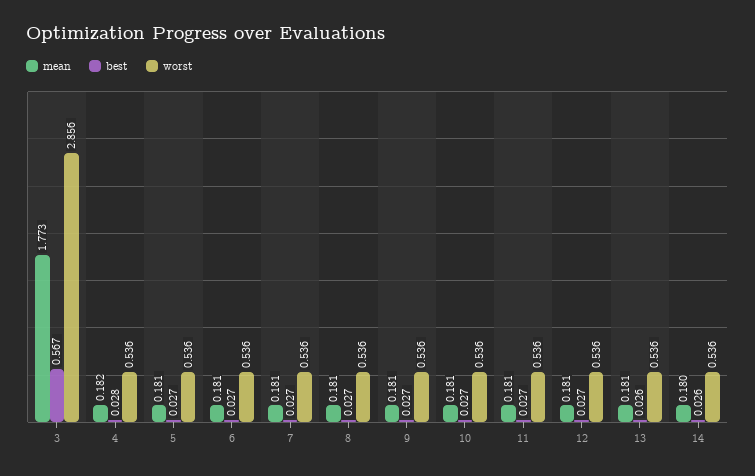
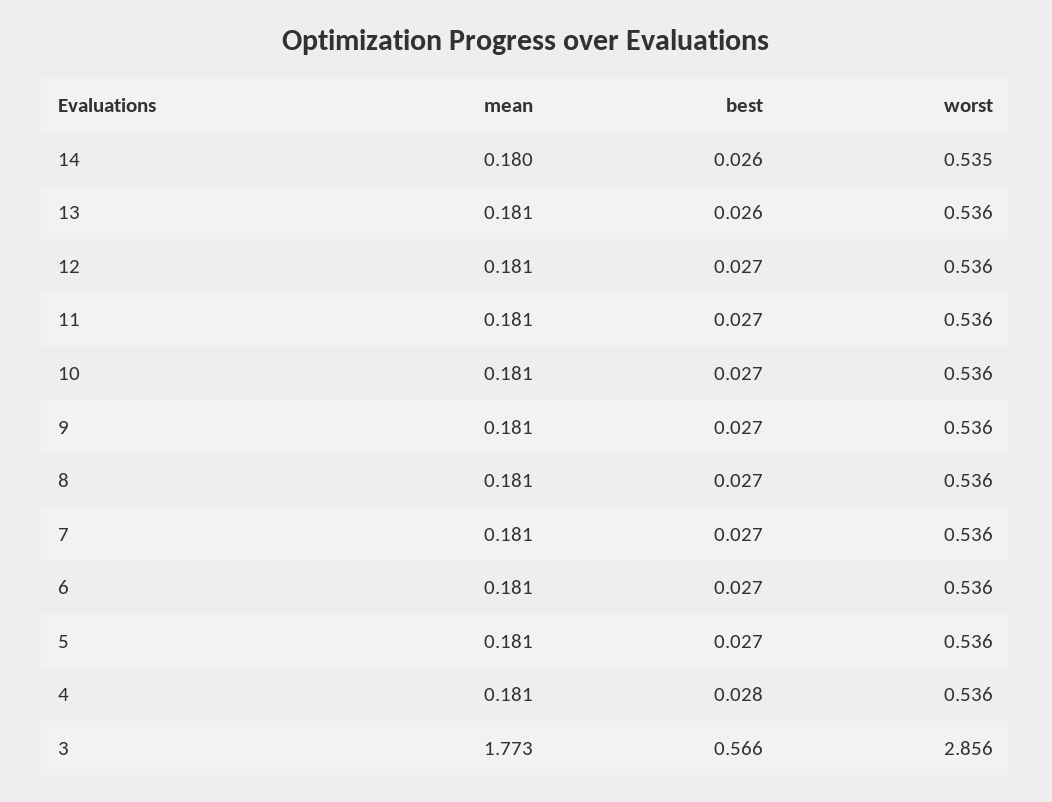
best, 3: 0.567 -> 0.566
mean, 4: 0.182 -> 0.181
worst, 14: 0.536 -> 0.535

